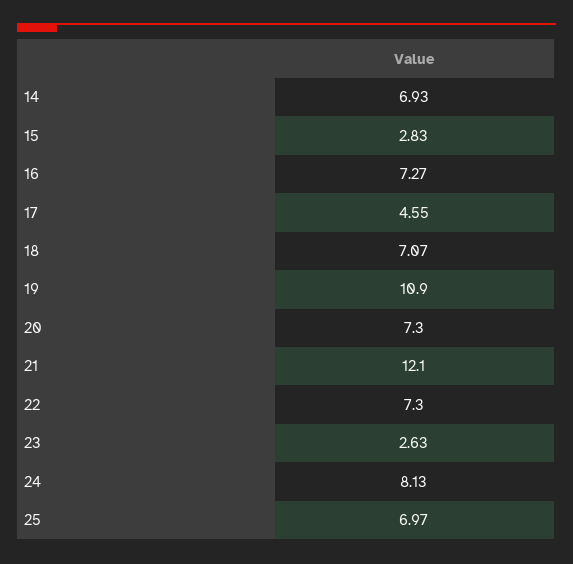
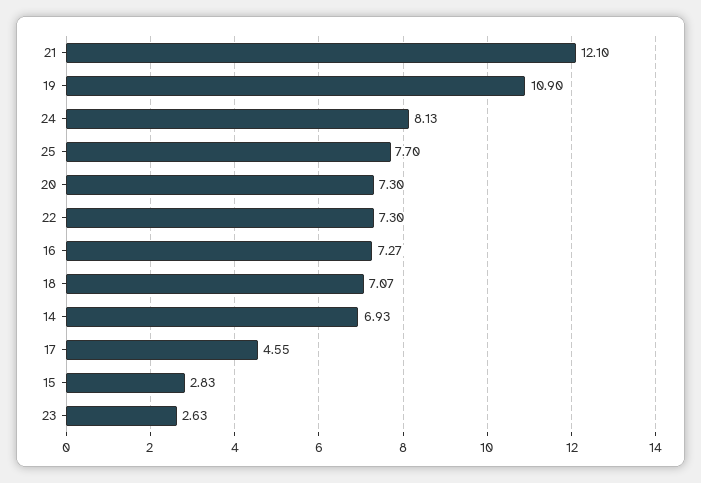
25: 6.97 -> 7.7

